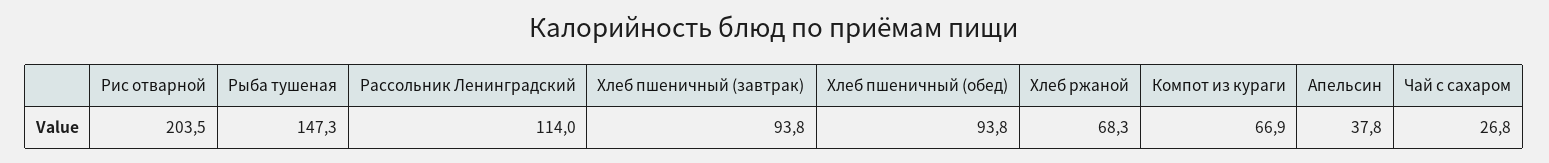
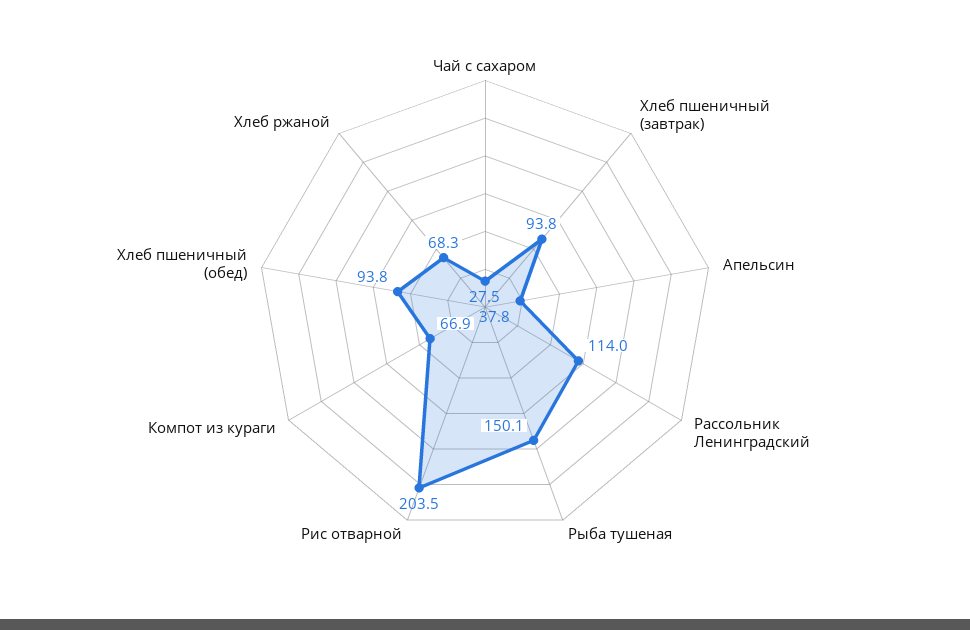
Рыба тушеная: 147.3 -> 150.1
Чай с сахаром: 26.8 -> 27.5

